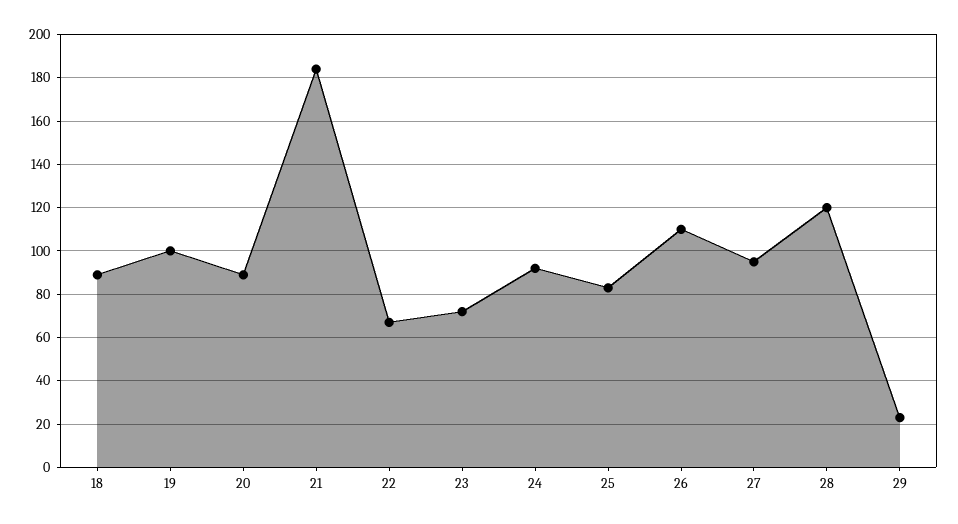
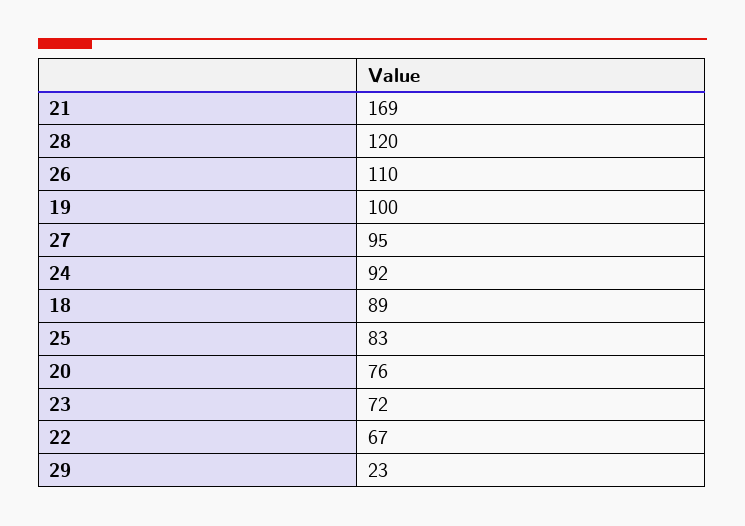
20: 90 -> 76
21: 185 -> 169

